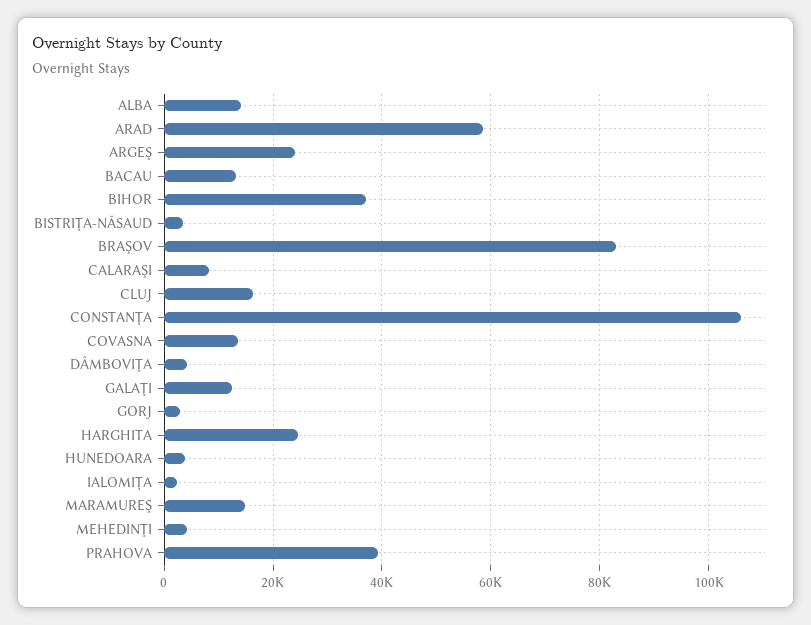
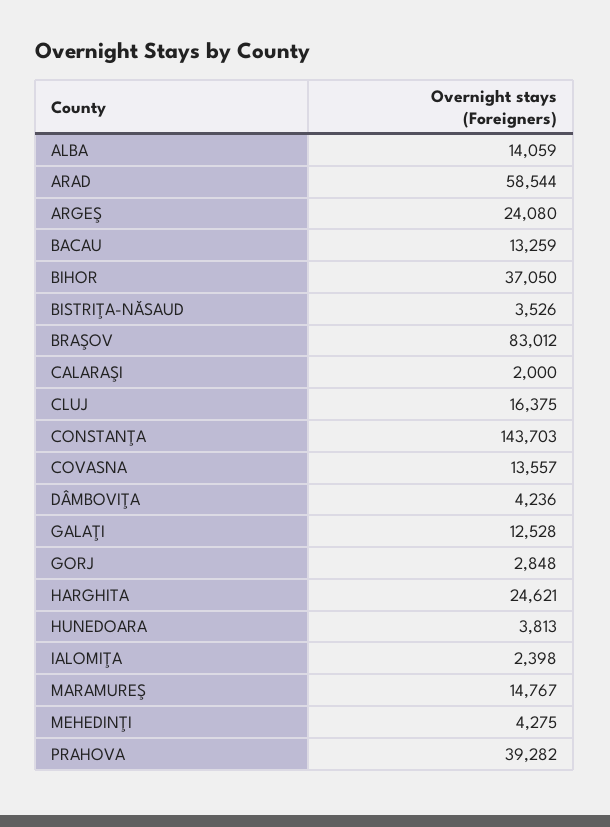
CALARAŞI: 8000 -> 2000
CONSTANŢA: 106000 -> 143703

